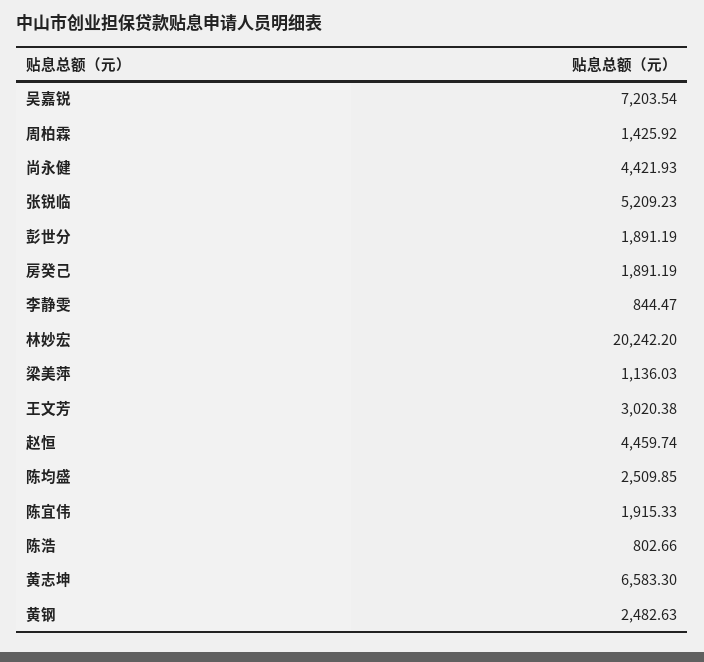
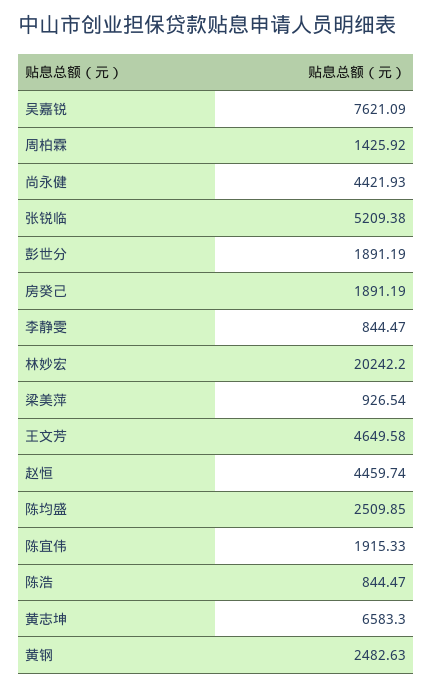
吴嘉锐: 7203.54 -> 7621.09
张锐临: 5209.23 -> 5209.38
梁美萍: 1136.03 -> 926.54
王文芳: 3020.38 -> 4649.58
陈浩: 802.66 -> 844.47

